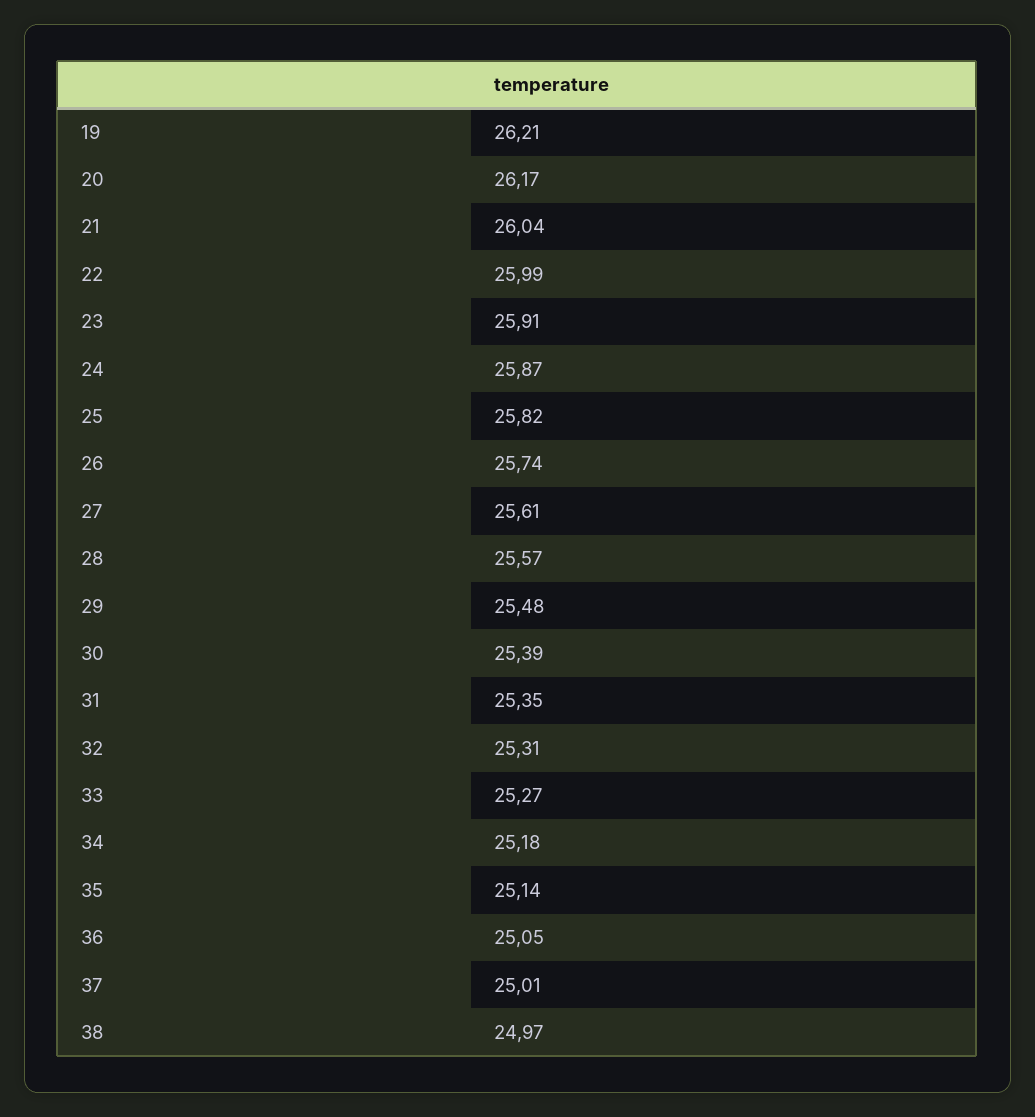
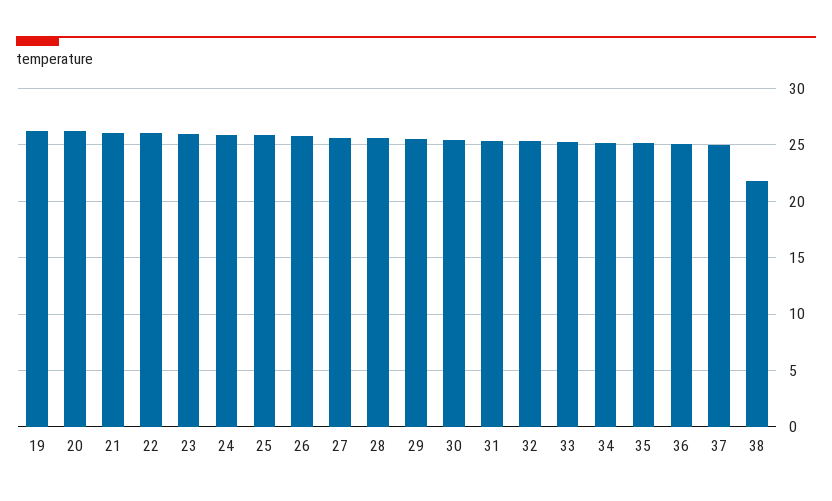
38: 24.97 -> 22

